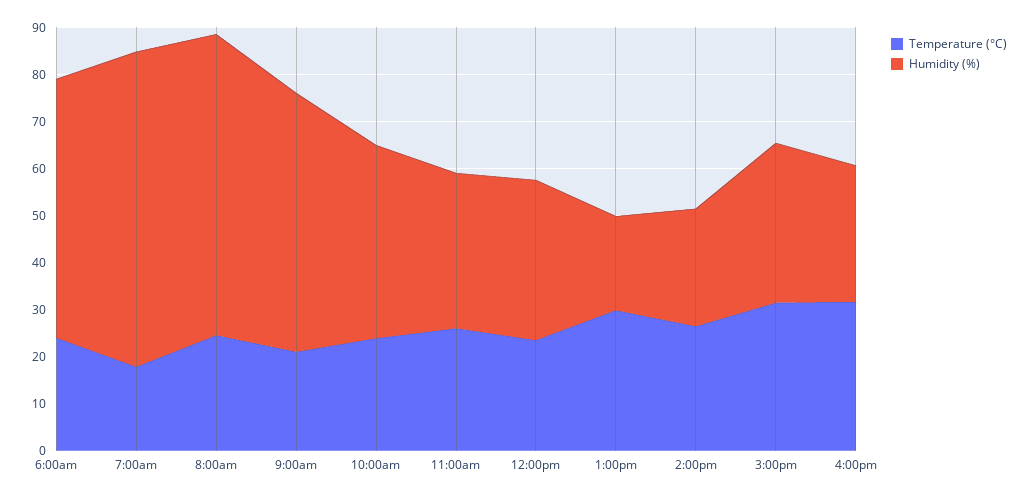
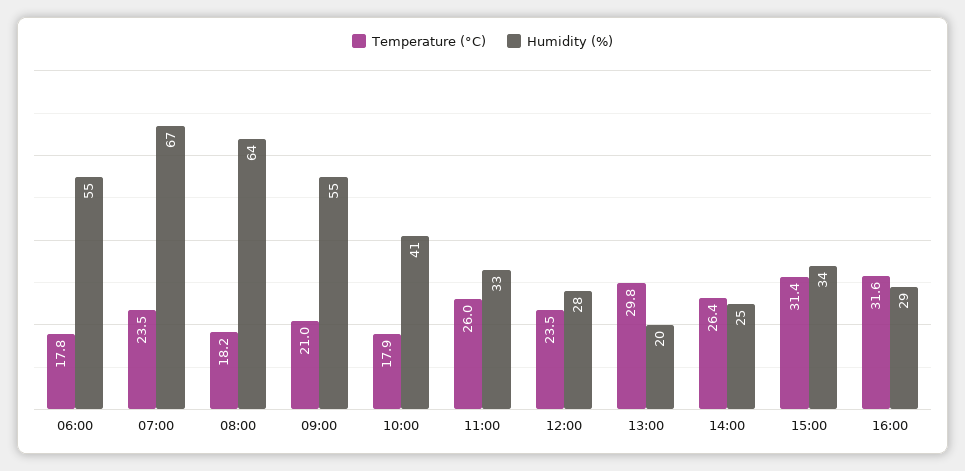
Temperature (°C), 6:00am: 24 -> 17.8
Temperature (°C), 7:00am: 18 -> 23.5
Temperature (°C), 8:00am: 24 -> 18.2
Temperature (°C), 10:00am: 24 -> 17.9
Humidity (%), 12:00pm: 34 -> 28

